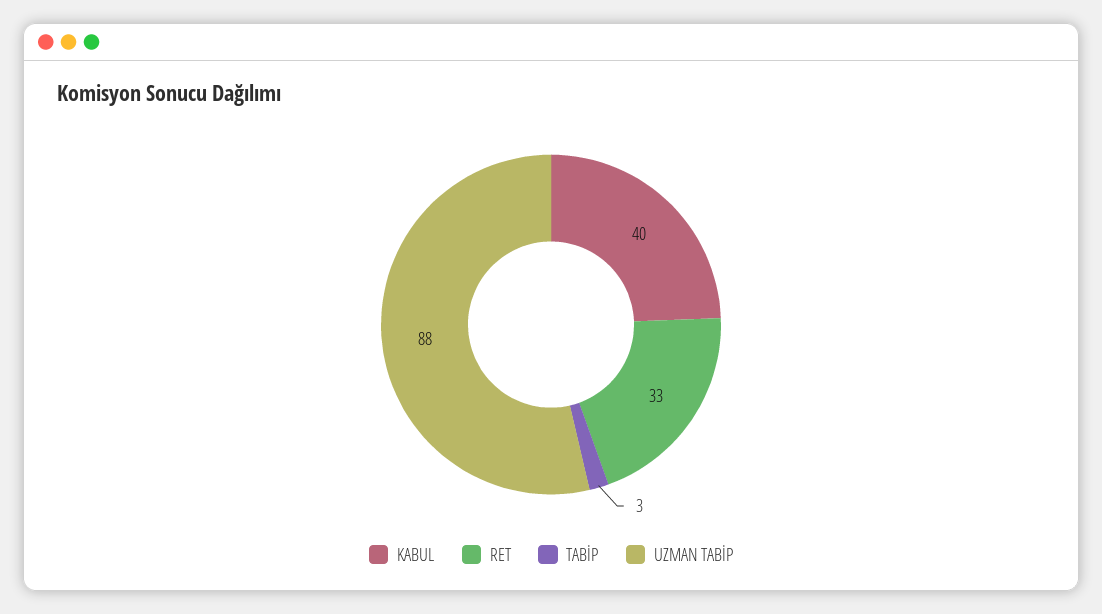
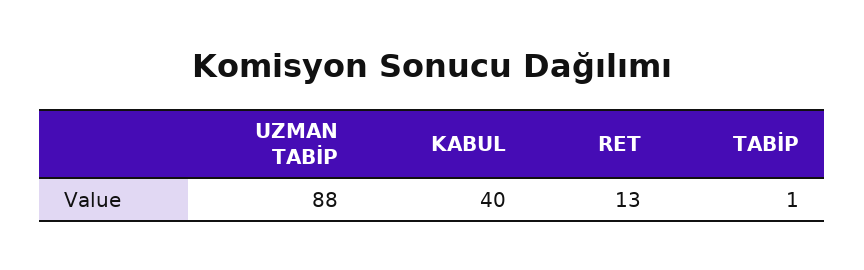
RET: 33 -> 13
TABİP: 3 -> 1

